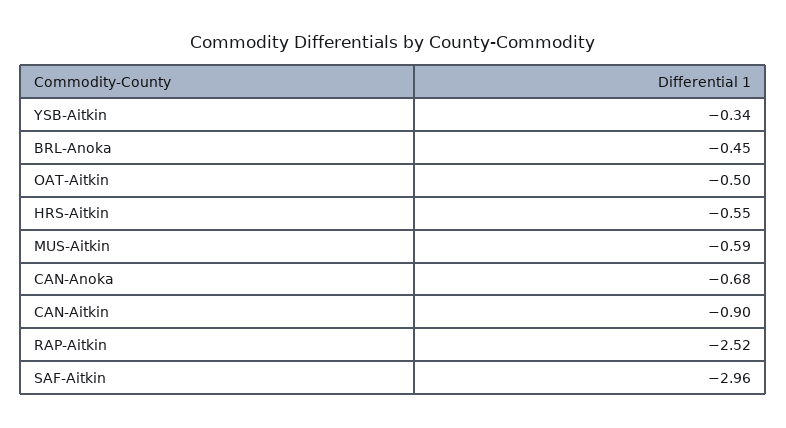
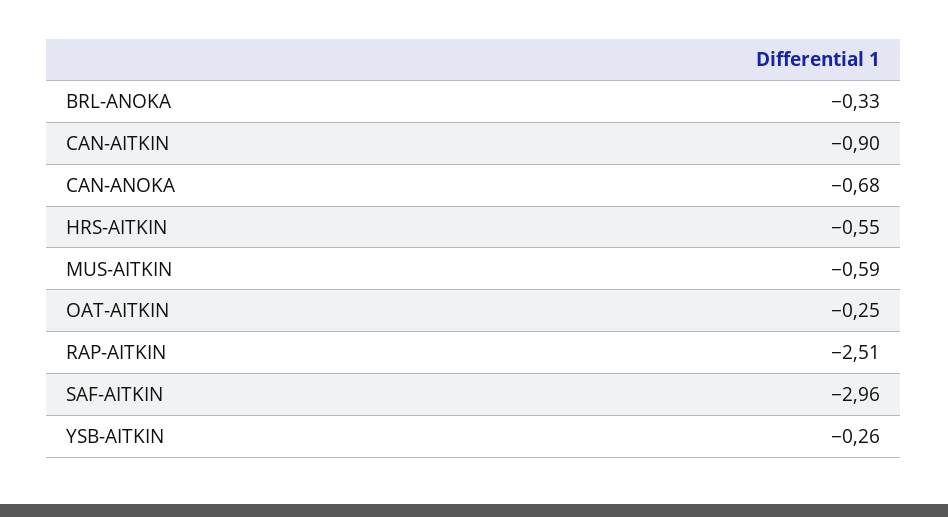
YSB-Aitkin: -0.34 -> -0.26
BRL-Anoka: -0.45 -> -0.33
OAT-Aitkin: -0.5 -> -0.25
RAP-Aitkin: -2.52 -> -2.51

